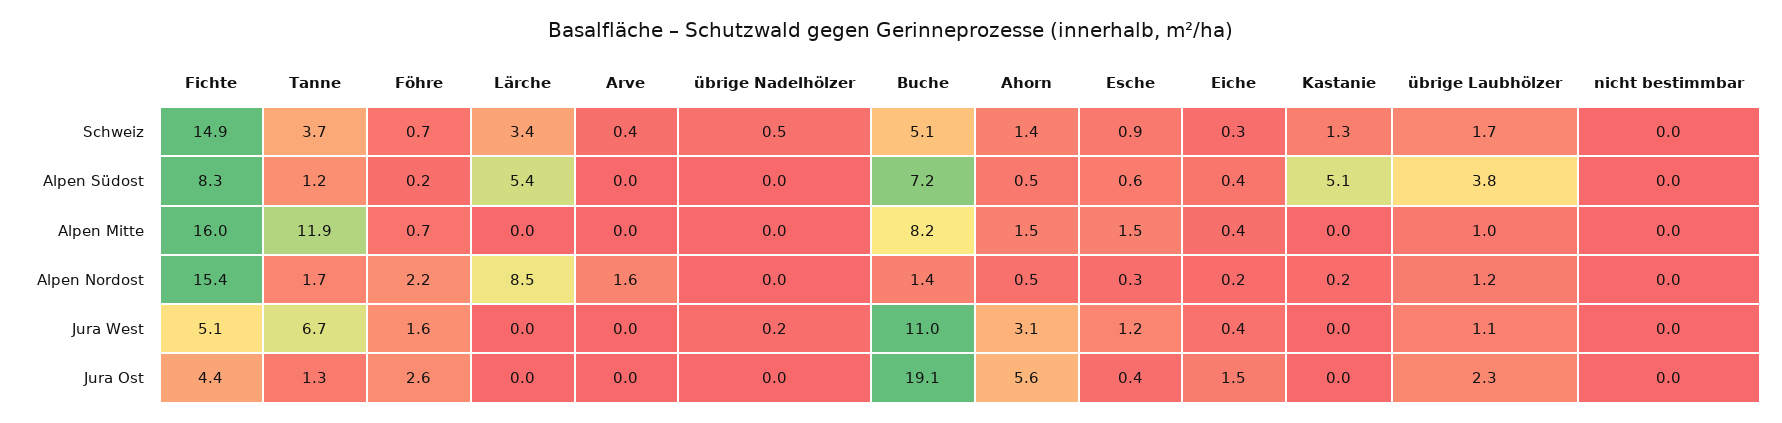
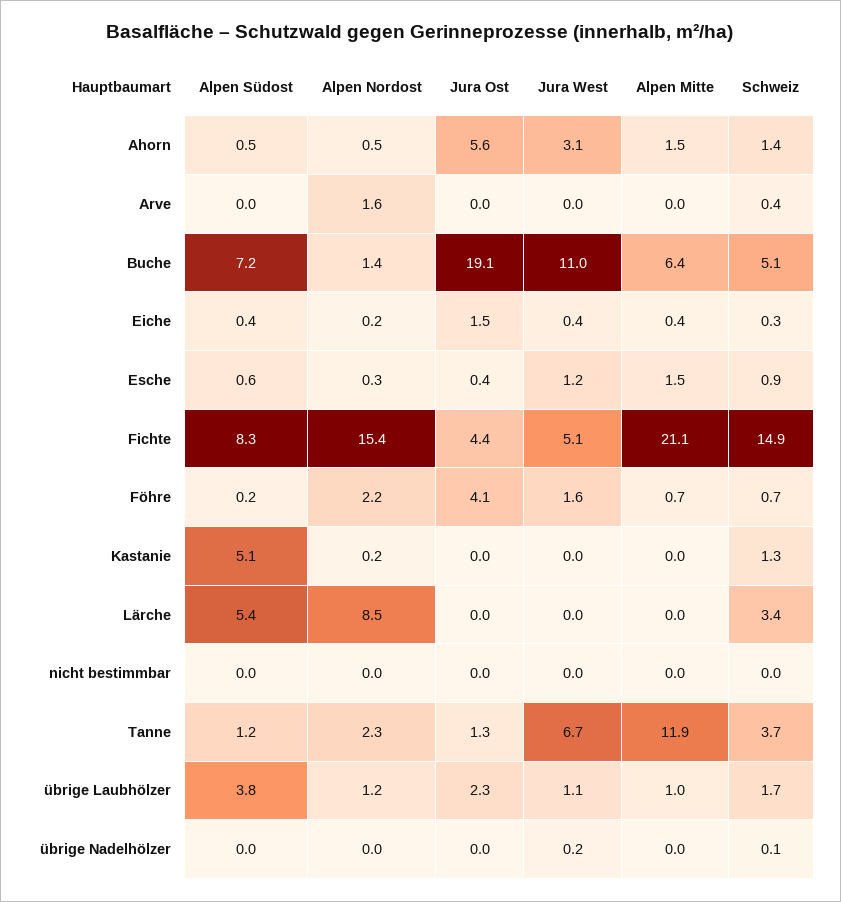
übrige Nadelhölzer, Schweiz: 0.5 -> 0.1
Fichte, Alpen Mitte: 16 -> 21.1
Buche, Alpen Mitte: 8.2 -> 6.4
Tanne, Alpen Nordost: 1.7 -> 2.3
Föhre, Jura Ost: 2.6 -> 4.1

